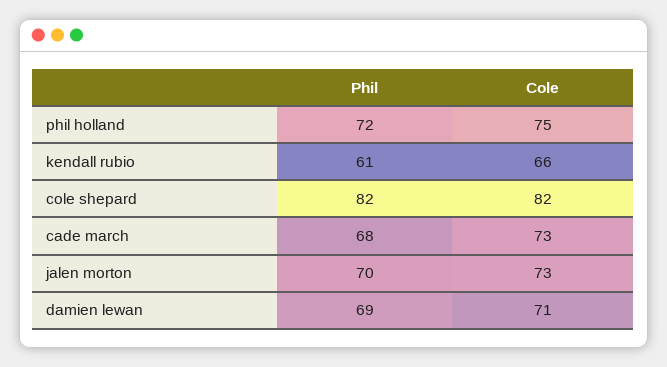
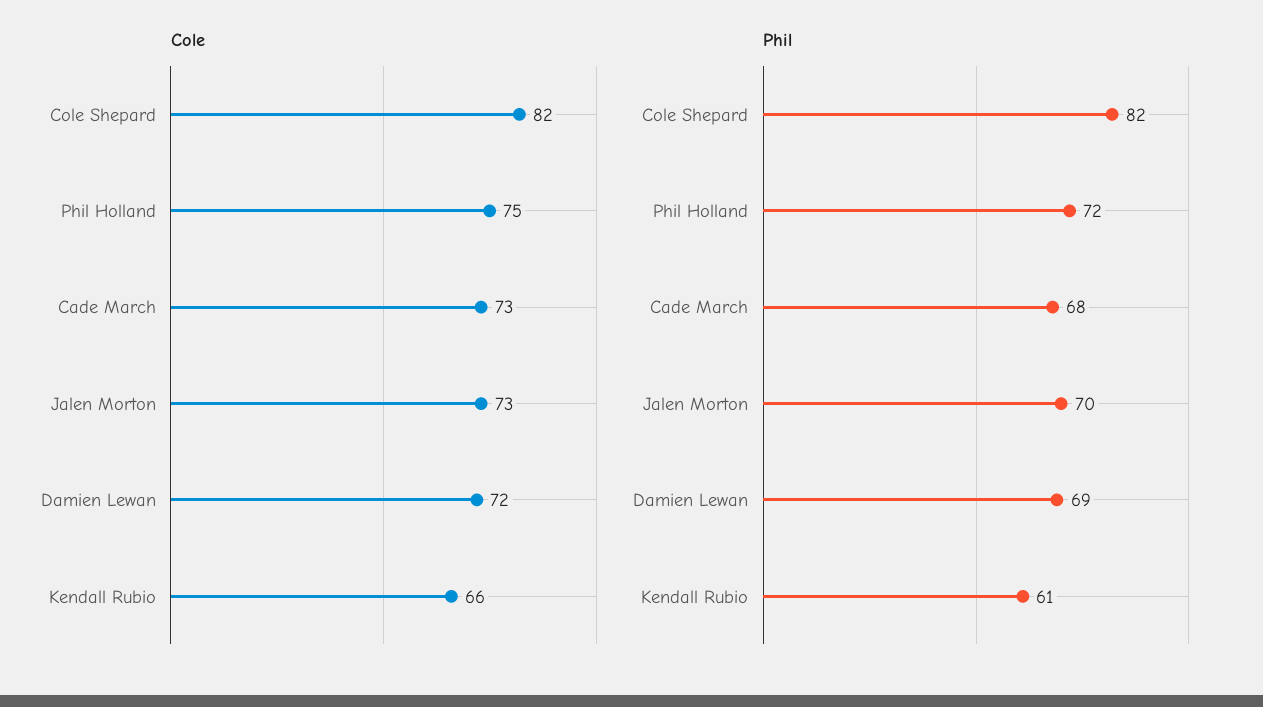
Cole, damien lewan: 71 -> 72

